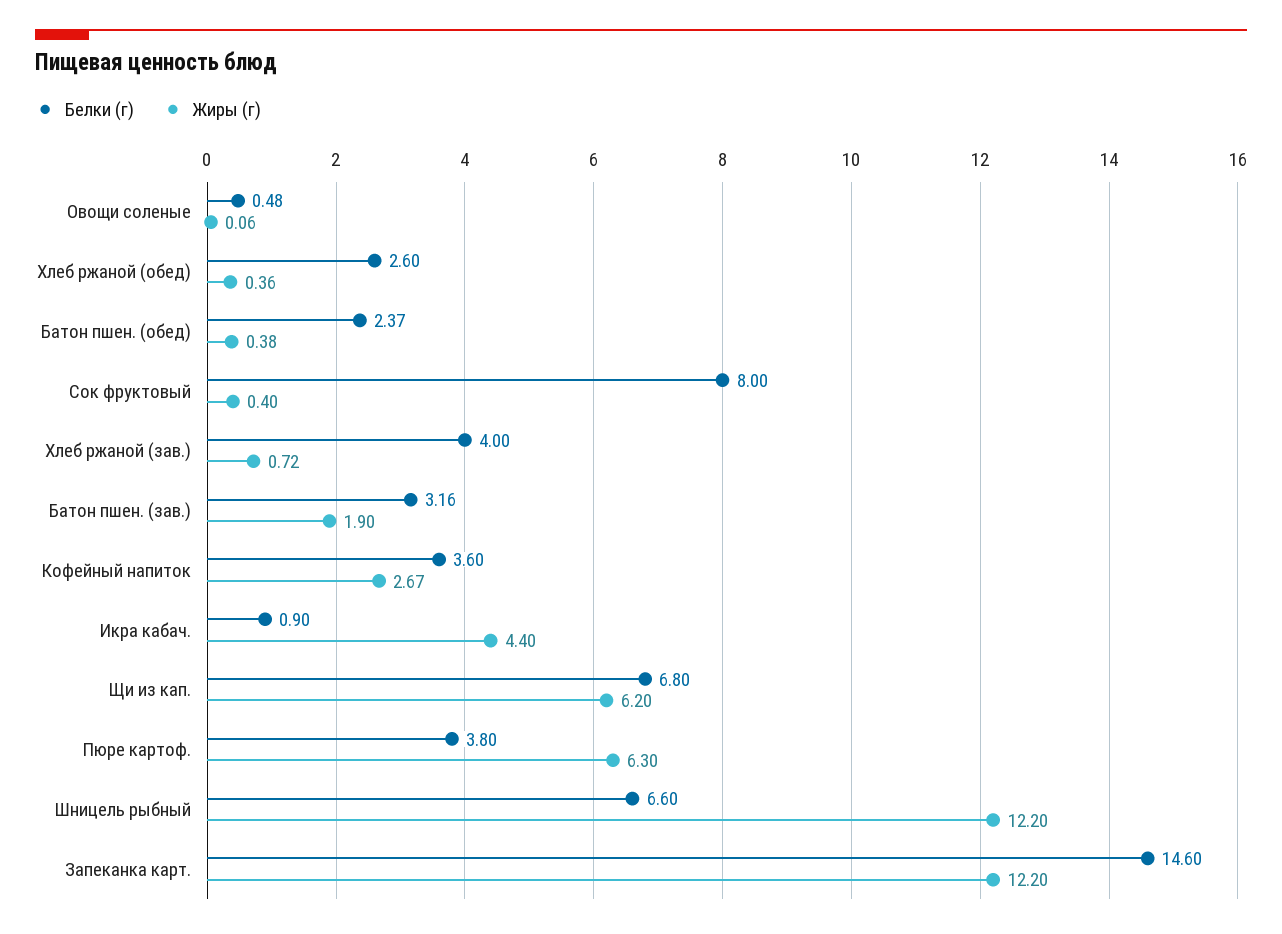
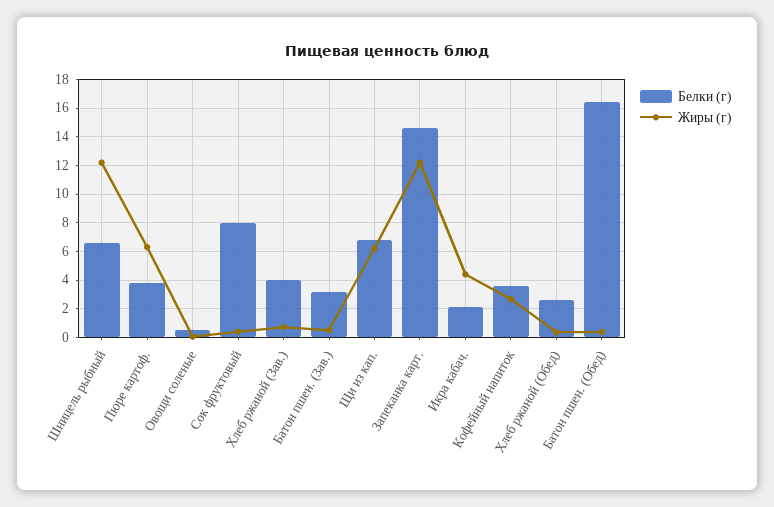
Белки (г), Батон пшен. (обед): 2.37 -> 16.5
Жиры (г), Батон пшен. (зав.): 1.9 -> 0.5
Белки (г), Икра кабач.: 0.9 -> 2

